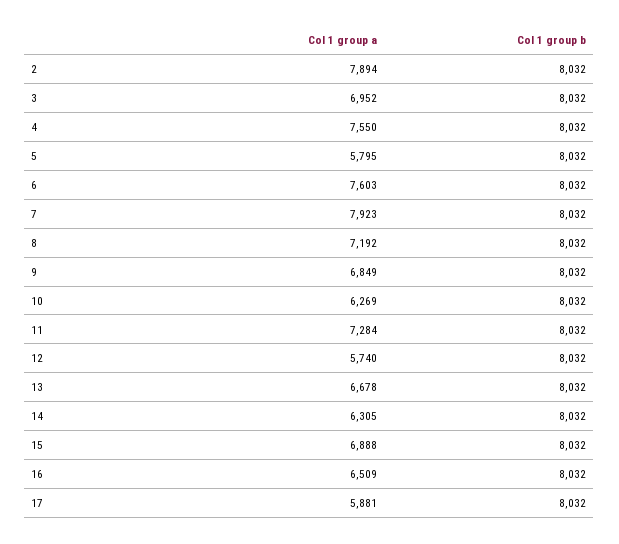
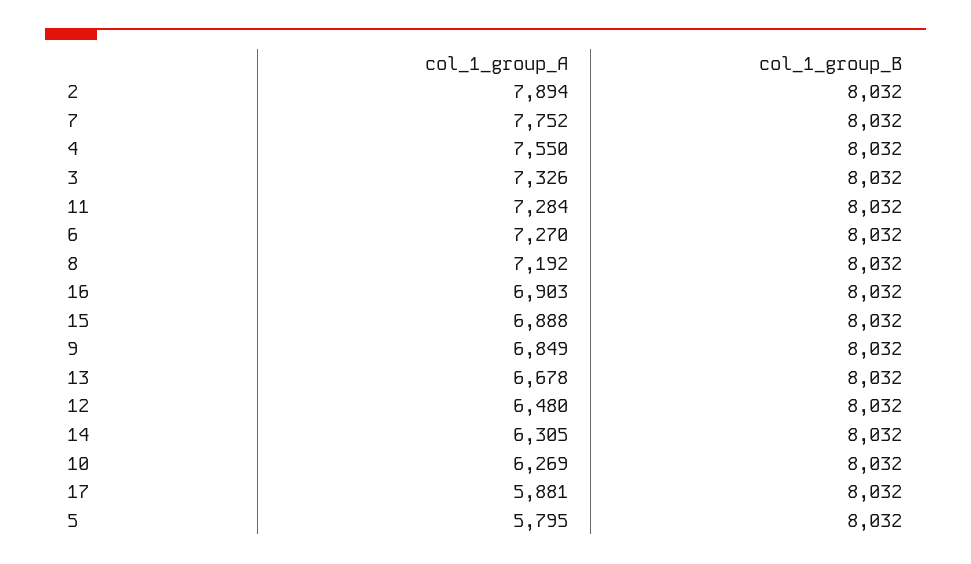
Col 1 group a, 3: 6952 -> 7326
Col 1 group a, 6: 7603 -> 7270
Col 1 group a, 7: 7923 -> 7752
Col 1 group a, 12: 5740 -> 6480
Col 1 group a, 16: 6509 -> 6903

